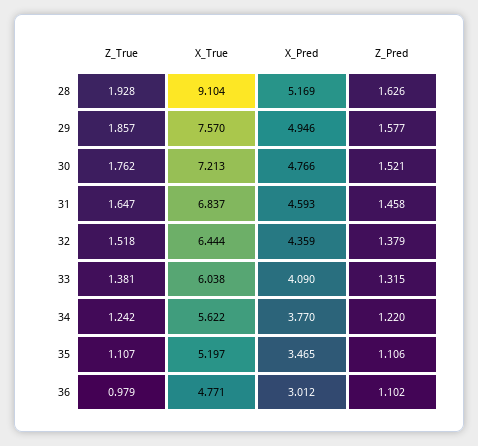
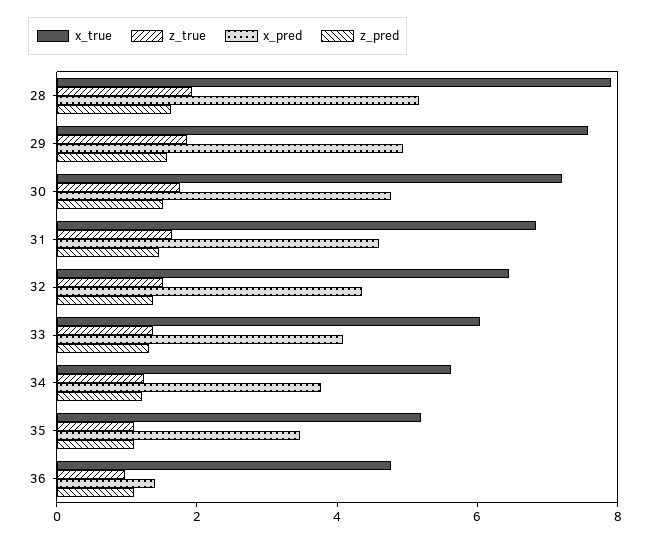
X_True, 28: 9.104 -> 8
X_Pred, 36: 3.012 -> 1.5

